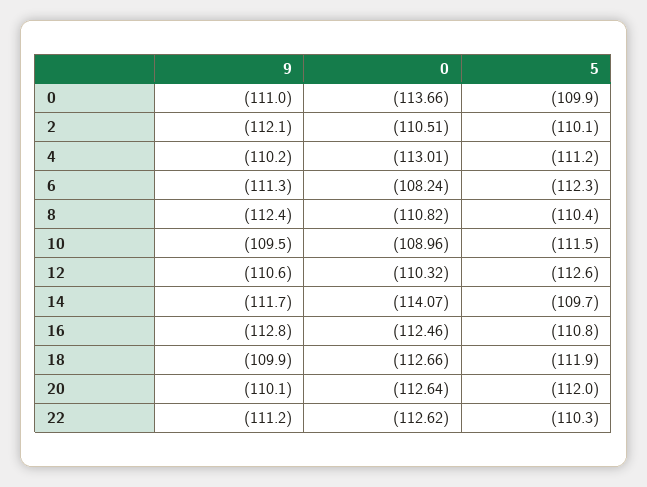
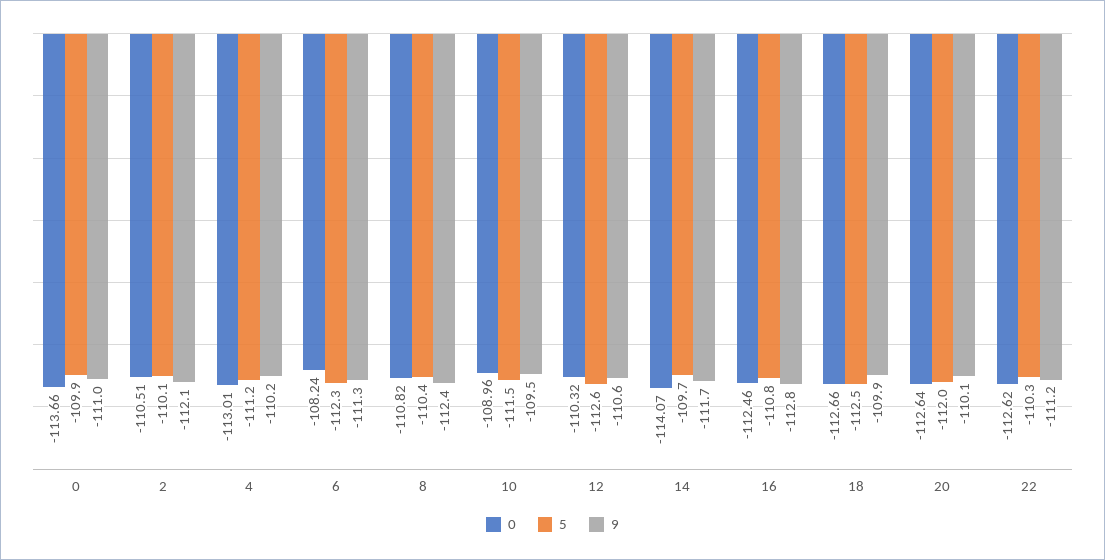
5, 18: -111.9 -> -112.5

